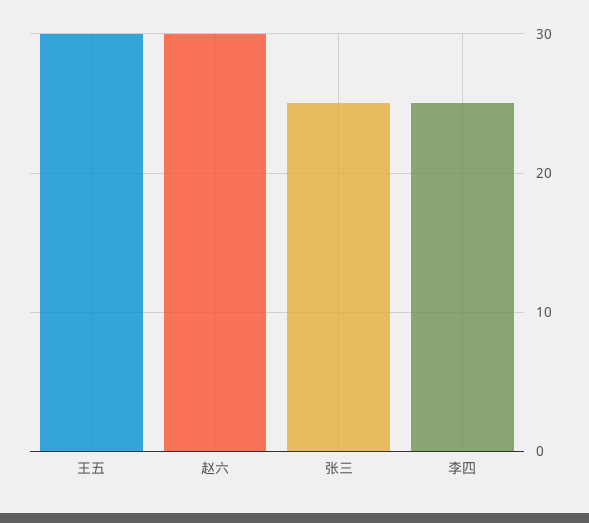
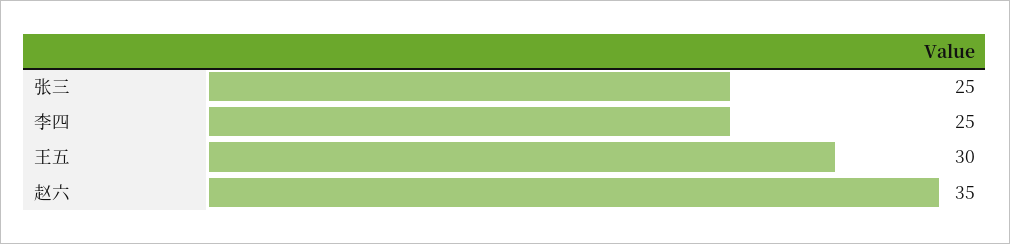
赵六: 30 -> 35

